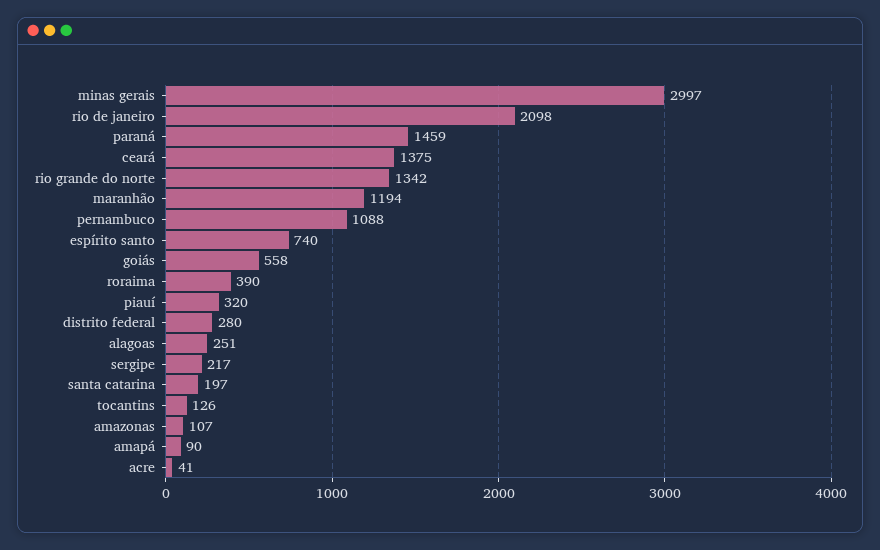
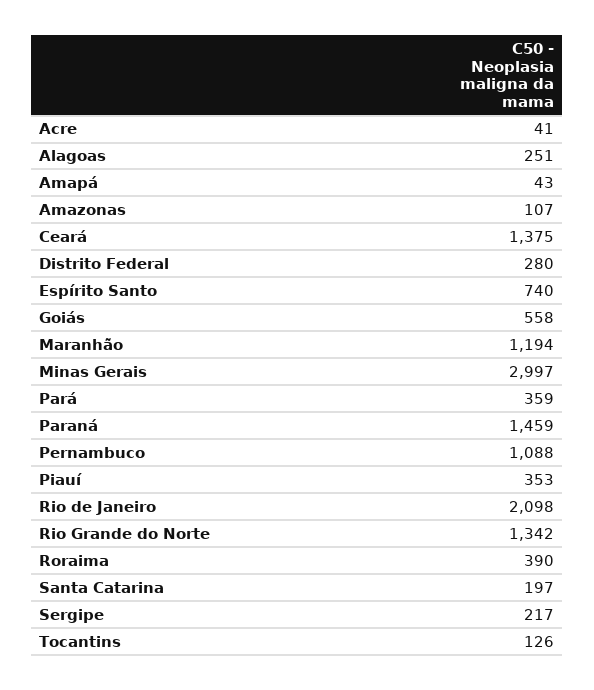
piauí: 320 -> 353
amapá: 90 -> 43
Pará: none -> 359

